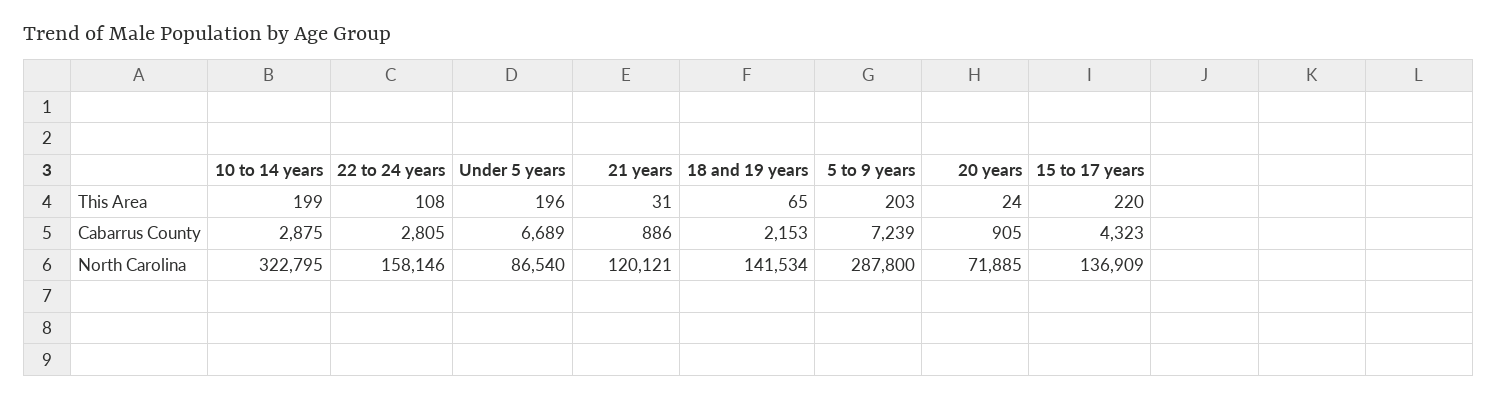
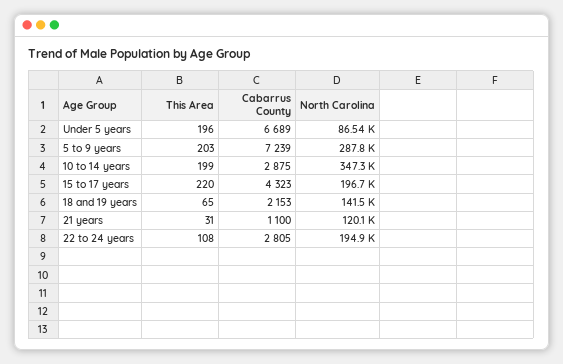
20 years, This Area: 24 -> none
21 years, Cabarrus County: 886 -> 1100
20 years, Cabarrus County: 905 -> none
10 to 14 years, North Carolina: 322795 -> 347300
22 to 24 years, North Carolina: 158146 -> 194900
20 years, North Carolina: 71885 -> none
15 to 17 years, North Carolina: 136909 -> 196700

